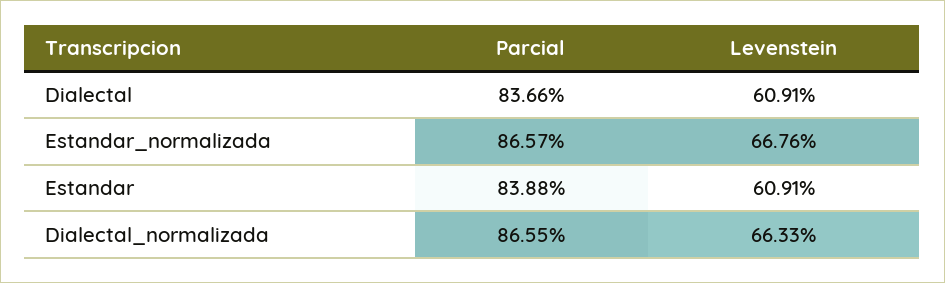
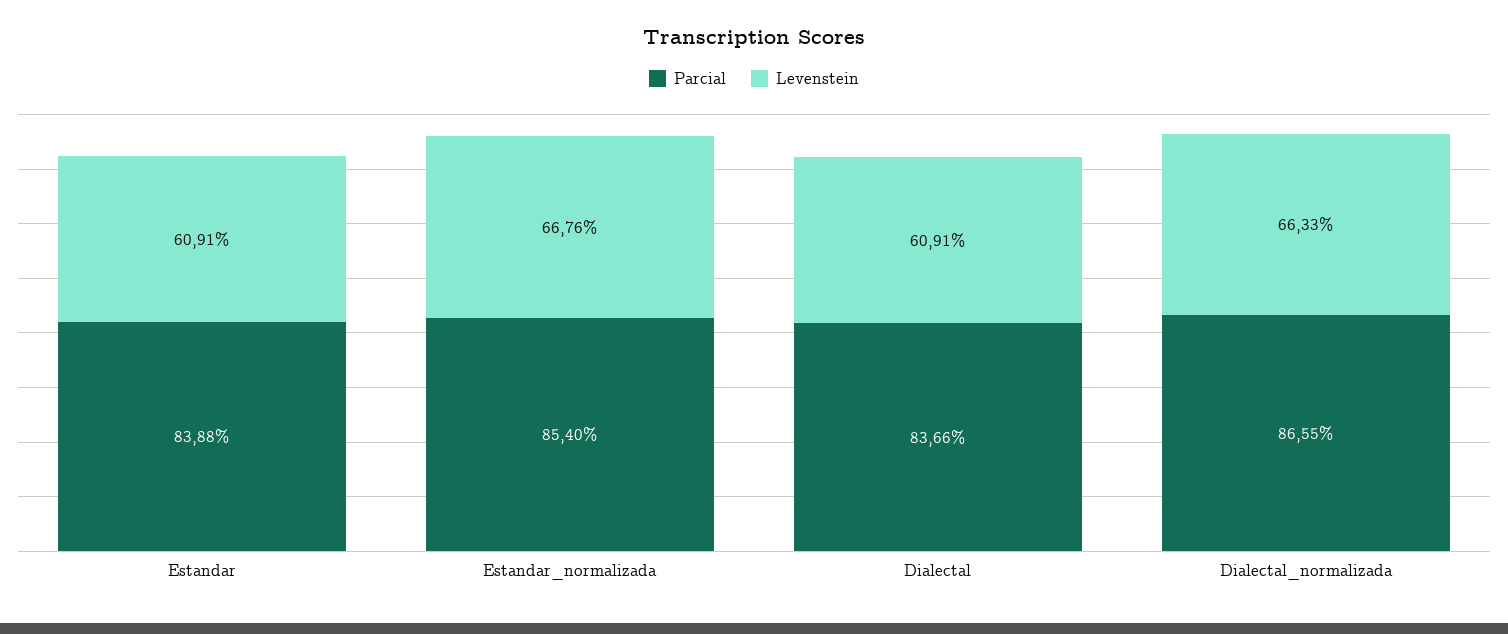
Parcial, Estandar_normalizada: 86.57 -> 85.4

